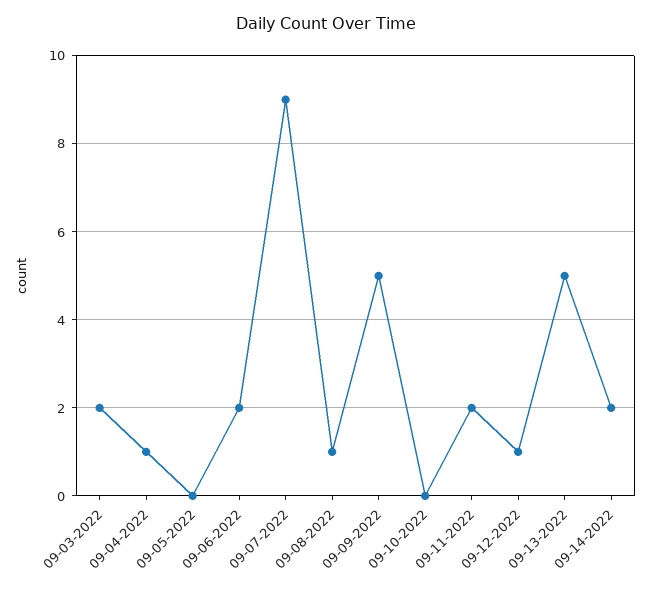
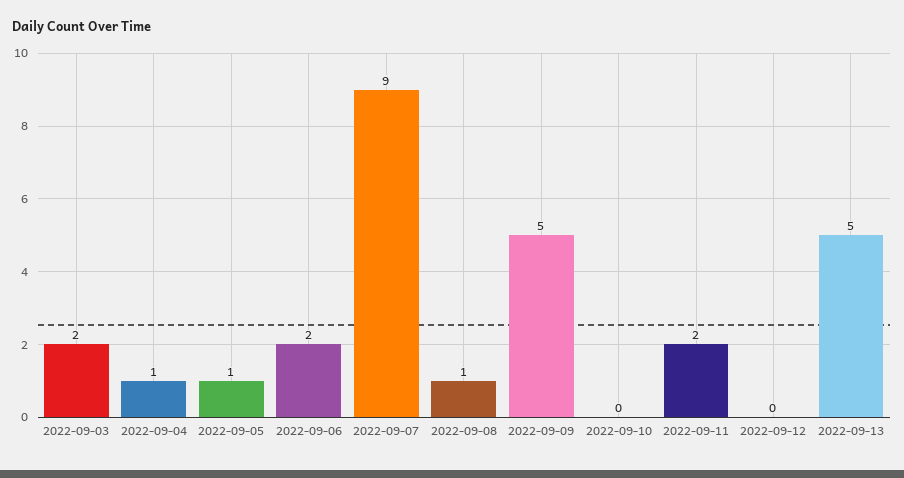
09-05-2022: 0 -> 1
09-12-2022: 1 -> 0
09-14-2022: 2 -> none

